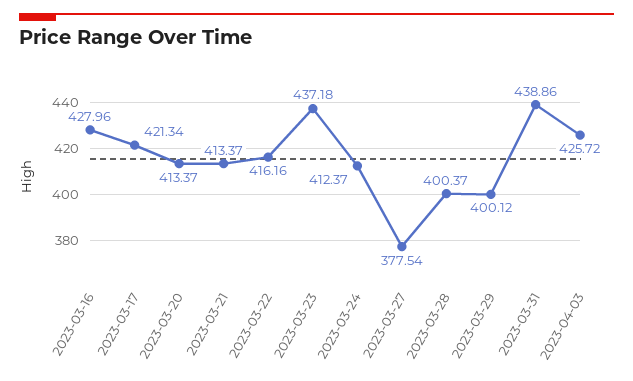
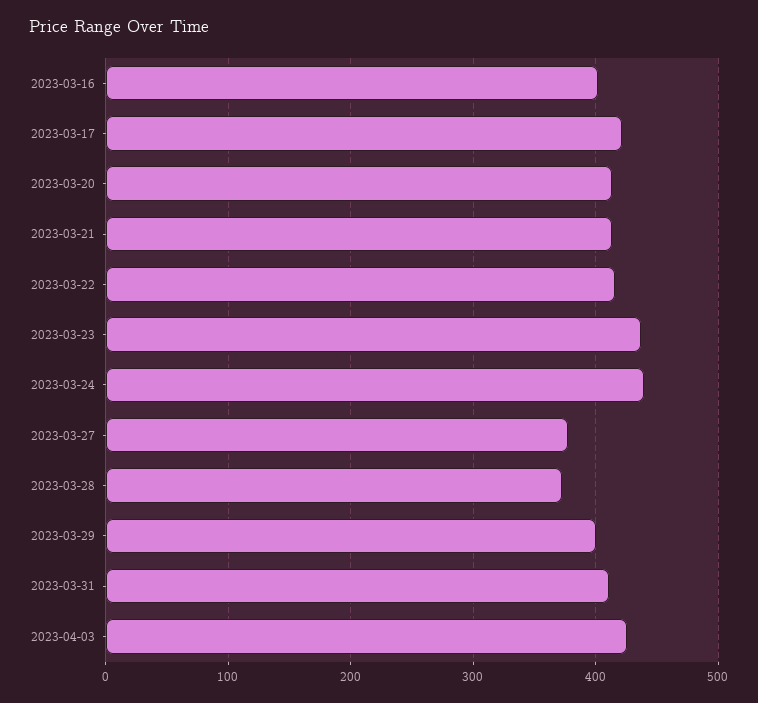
2023-03-16: 427.96 -> 400
2023-03-24: 412.37 -> 440
2023-03-28: 400.37 -> 370
2023-03-31: 438.86 -> 410

